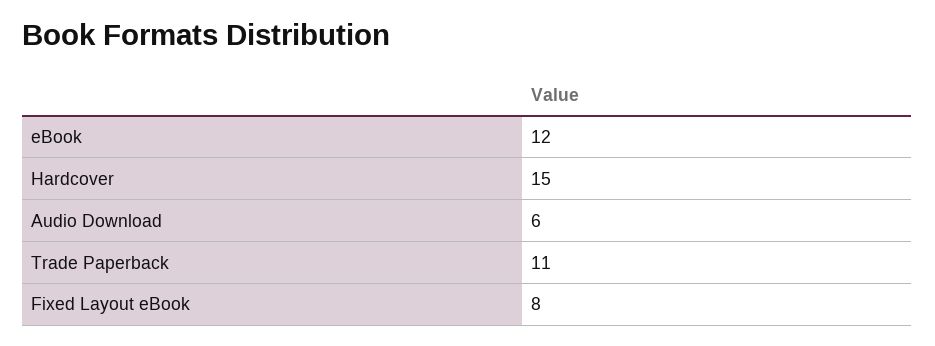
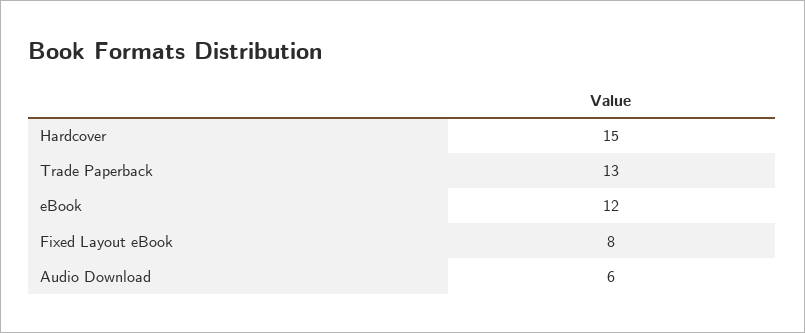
Trade Paperback: 11 -> 13

